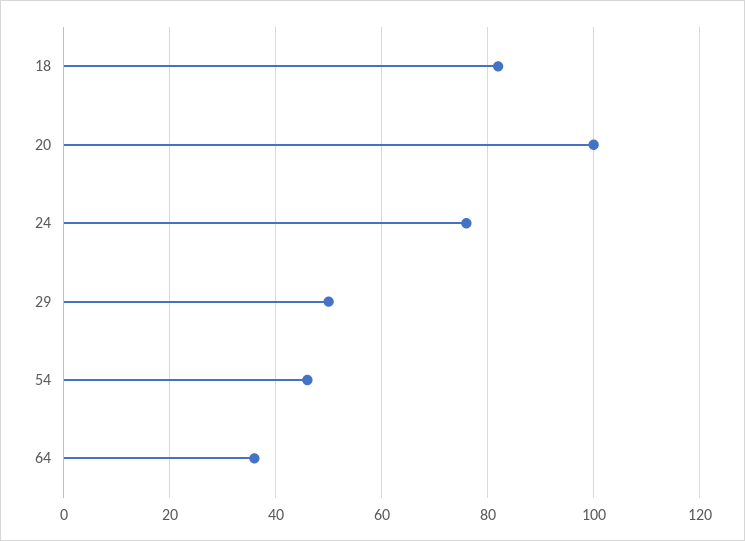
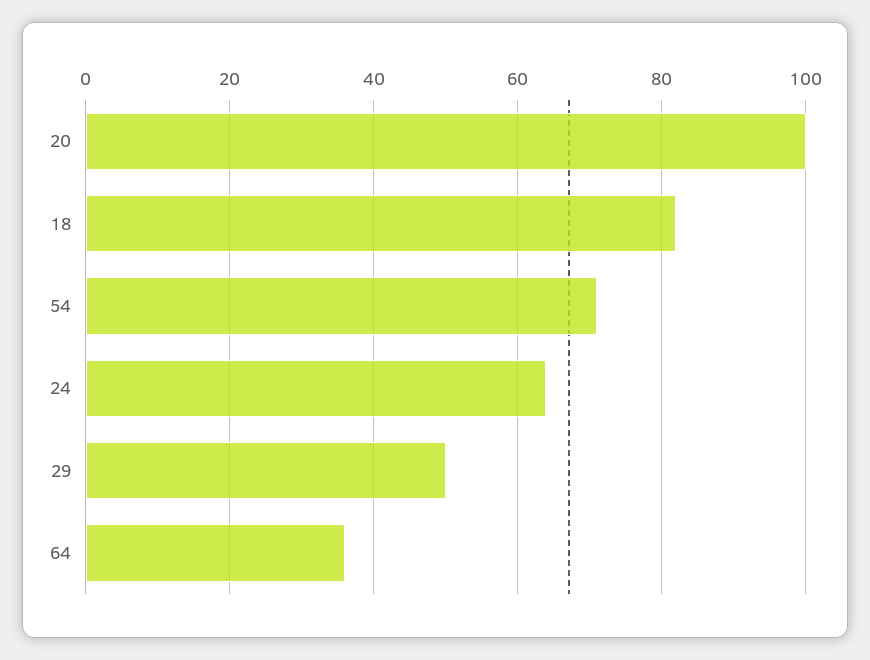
24: 75 -> 65
54: 45 -> 70

